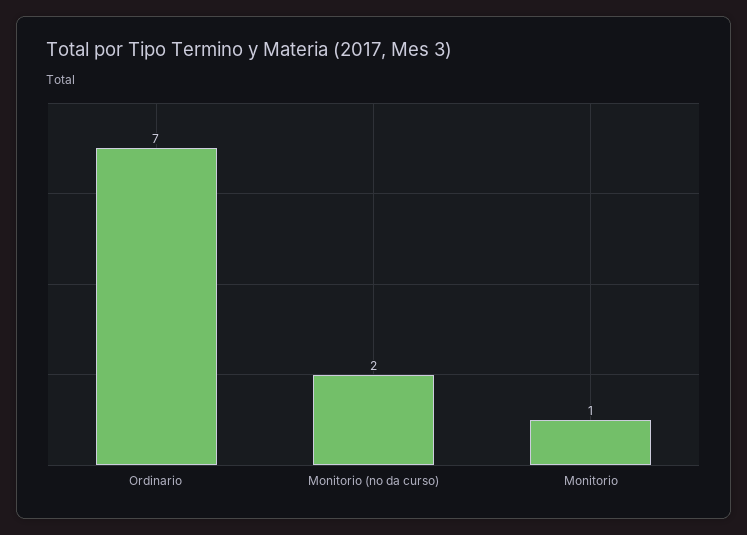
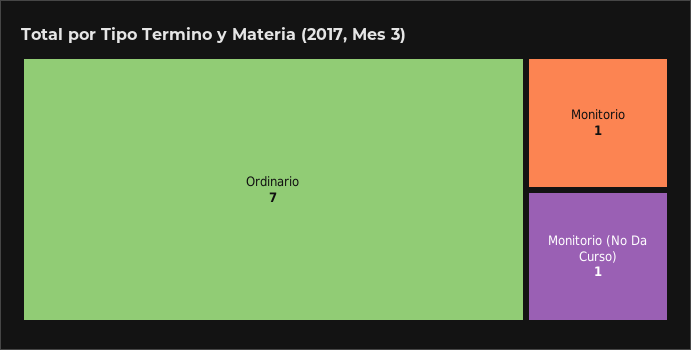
Monitorio (no da curso): 2 -> 1

